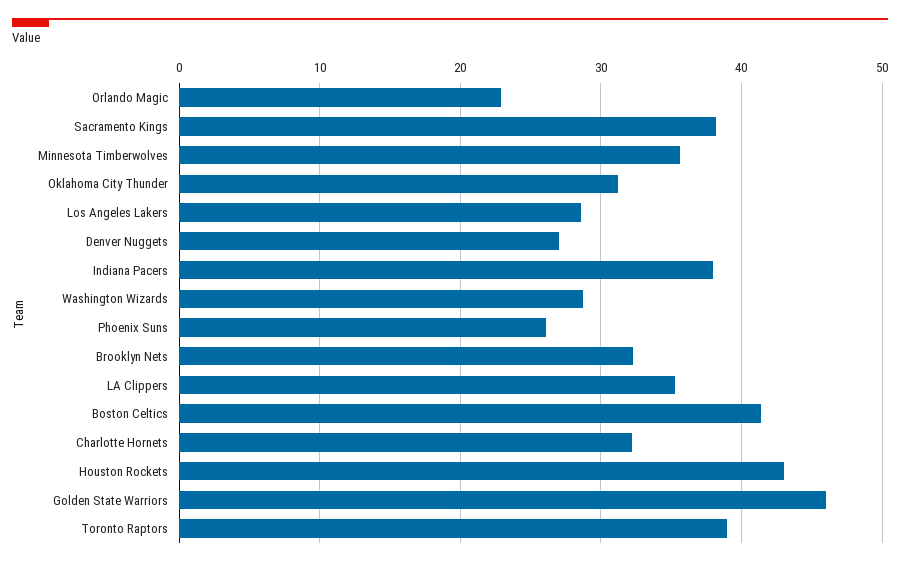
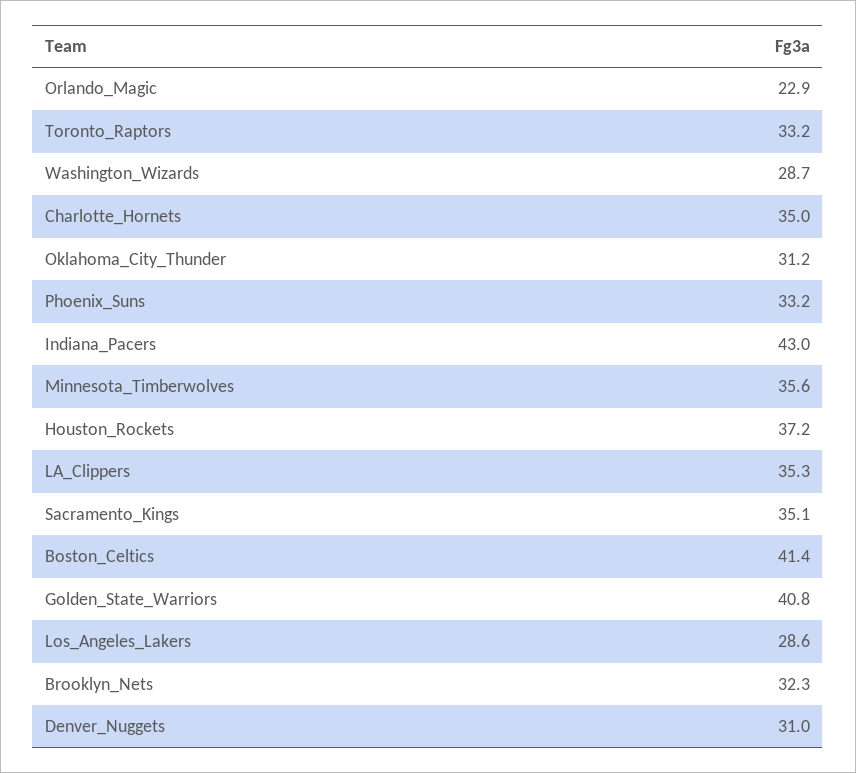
Sacramento Kings: 38 -> 35.1
Denver Nuggets: 27 -> 31
Indiana Pacers: 38 -> 43
Phoenix Suns: 26 -> 33.2
Charlotte Hornets: 32 -> 35
Houston Rockets: 43 -> 37.2
Golden State Warriors: 46 -> 40.8
Toronto Raptors: 39 -> 33.2

